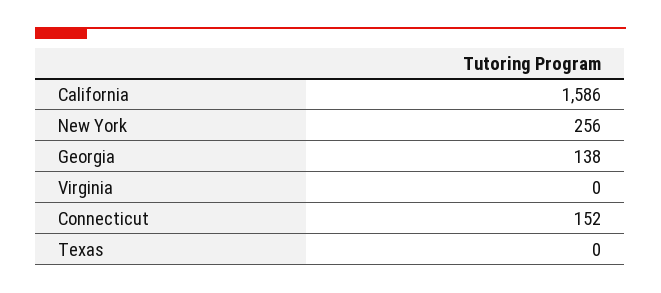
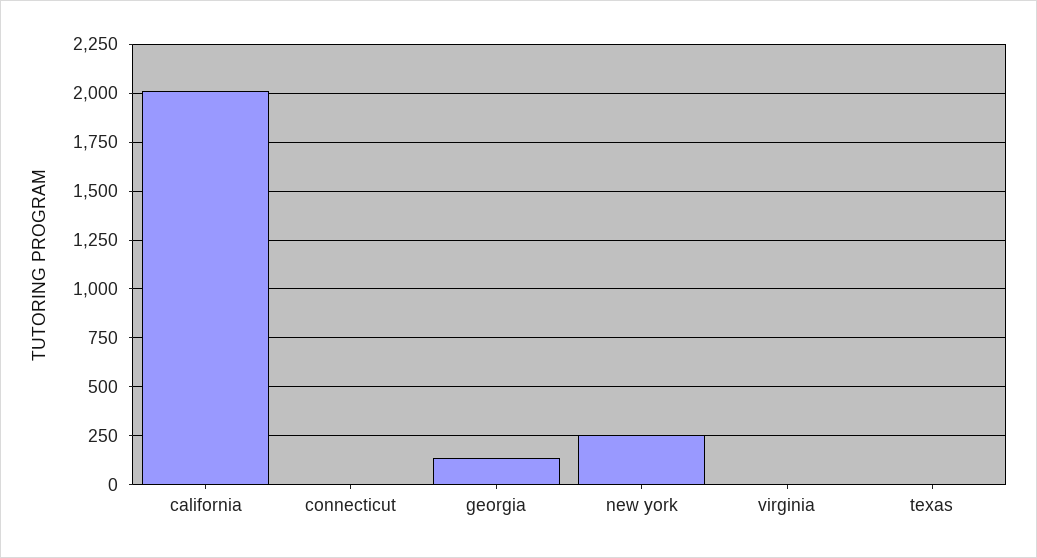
California: 1586 -> 2000
Connecticut: 152 -> 0

